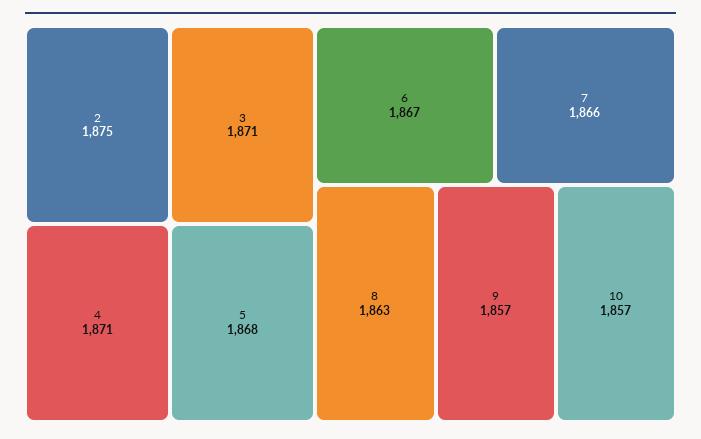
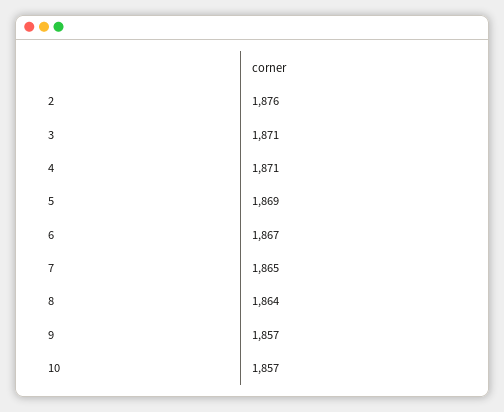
2: 1875 -> 1876
5: 1868 -> 1869
7: 1866 -> 1865
8: 1863 -> 1864

